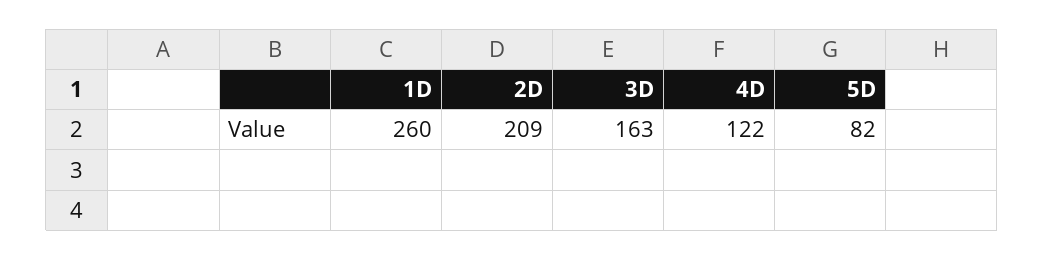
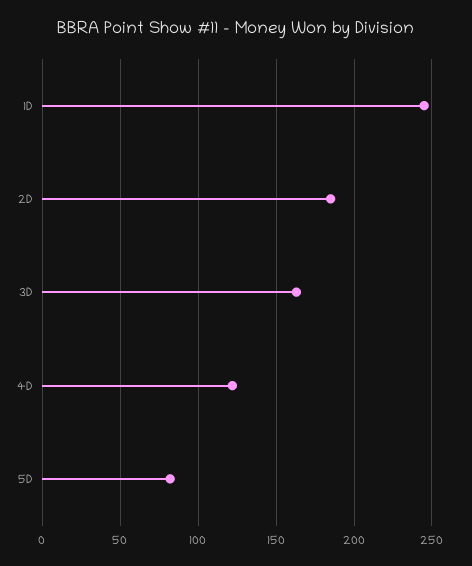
1D: 260 -> 245
2D: 209 -> 185

